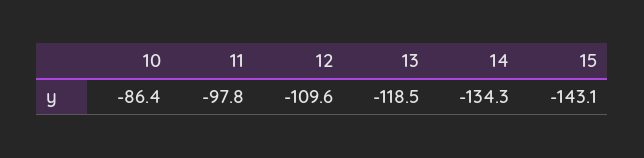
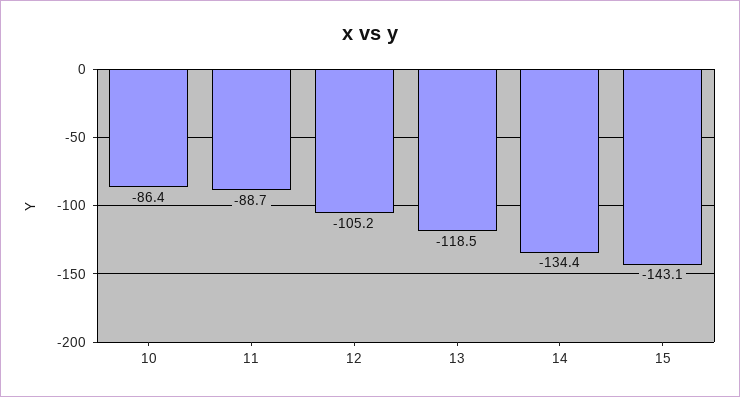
11: -97.8 -> -88.7
12: -109.6 -> -105.2
14: -134.3 -> -134.4

